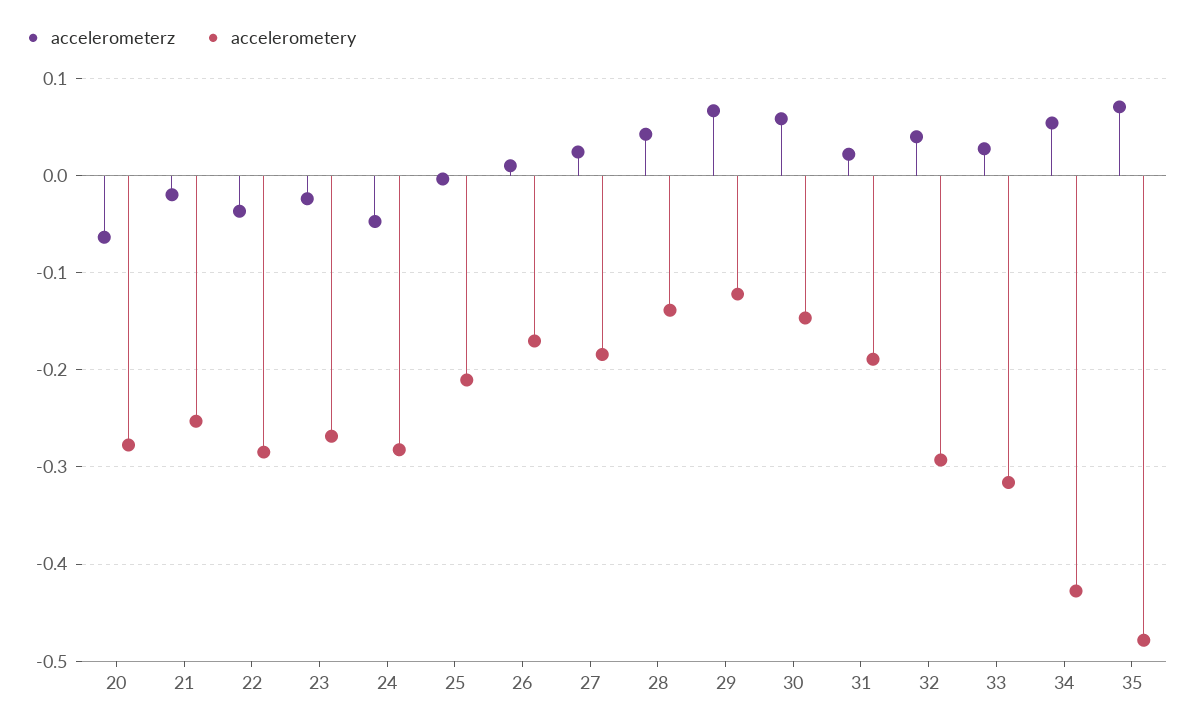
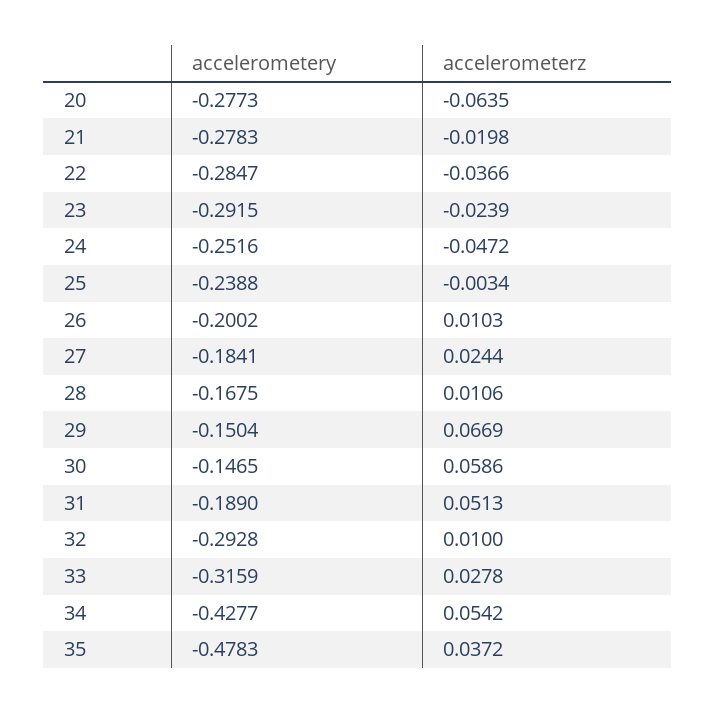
accelerometery, 21: -0.25 -> -0.2783
accelerometery, 23: -0.27 -> -0.2915
accelerometery, 24: -0.28 -> -0.2516
accelerometery, 25: -0.21 -> -0.2388
accelerometery, 26: -0.17 -> -0.2002
accelerometerz, 28: 0.04 -> 0.0106
accelerometery, 28: -0.14 -> -0.1675
accelerometery, 29: -0.12 -> -0.1504
accelerometerz, 31: 0.02 -> 0.0513
accelerometerz, 32: 0.04 -> 0.01
accelerometerz, 35: 0.07 -> 0.0372

